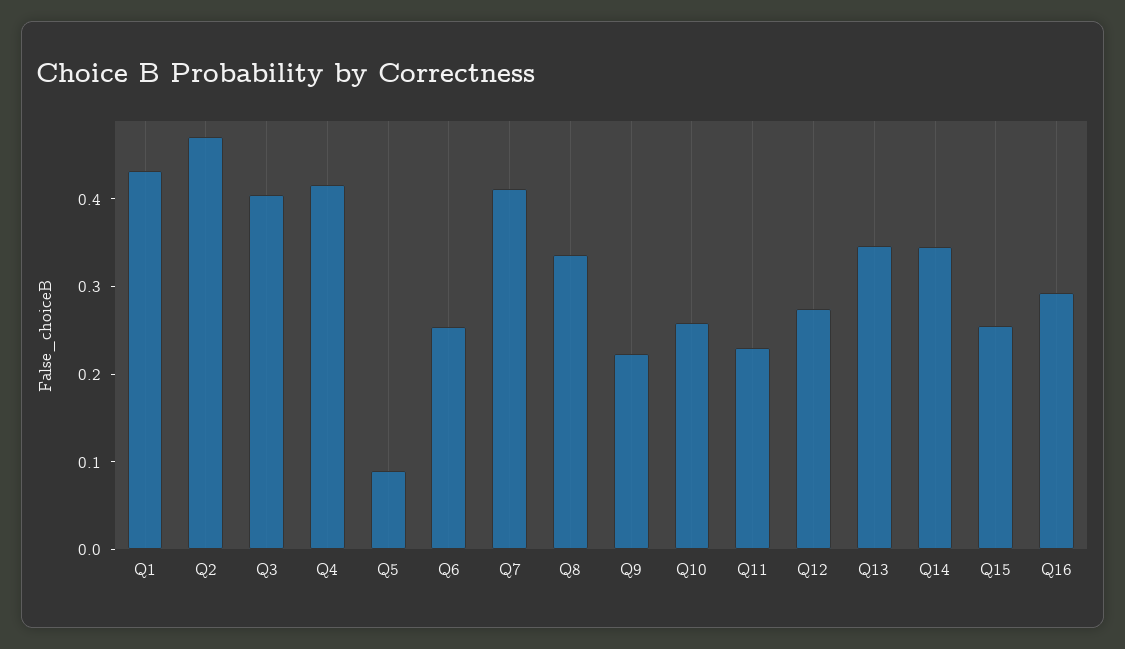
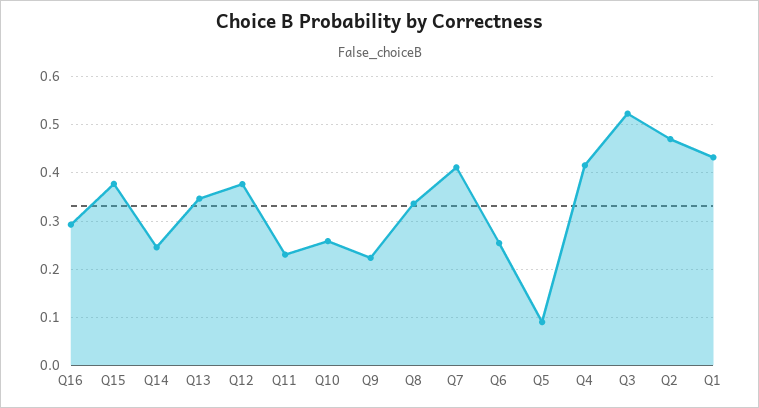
Q3: 0.4 -> 0.52
Q12: 0.28 -> 0.38
Q14: 0.34 -> 0.24
Q15: 0.26 -> 0.38

